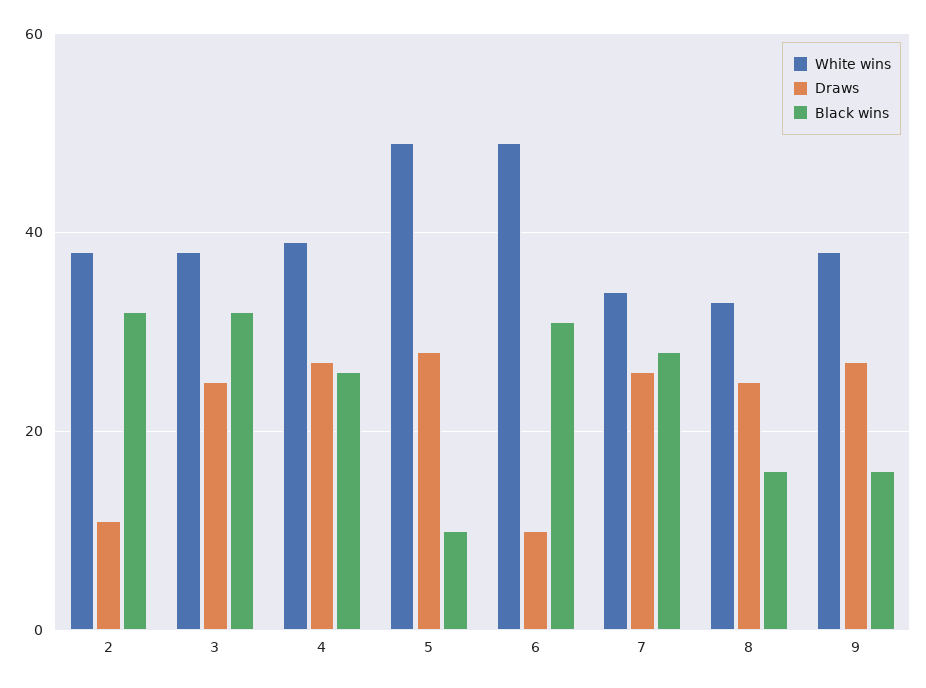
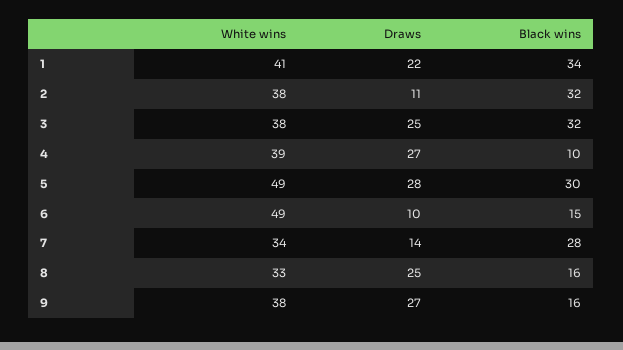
Black wins, 4: 25 -> 10
Black wins, 5: 10 -> 30
Black wins, 6: 30 -> 15
Draws, 7: 25 -> 14
White wins, 1: none -> 41
Draws, 1: none -> 22
Black wins, 1: none -> 34

